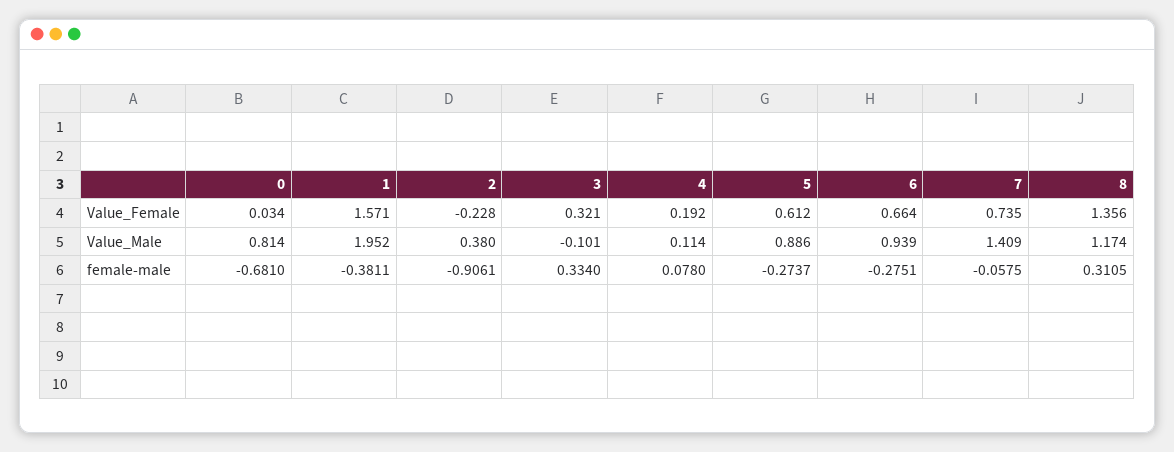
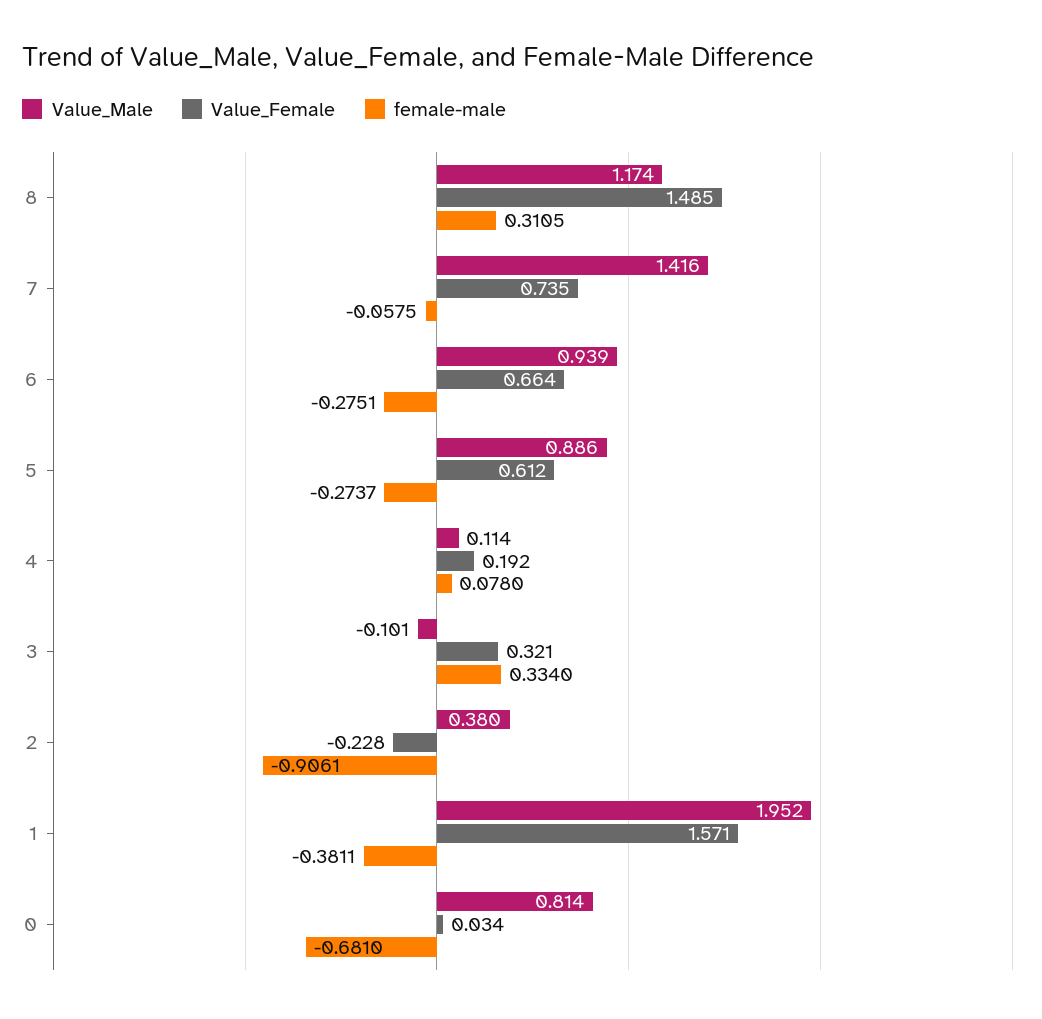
Value_Female, 8: 1.356 -> 1.485
Value_Male, 7: 1.409 -> 1.416

